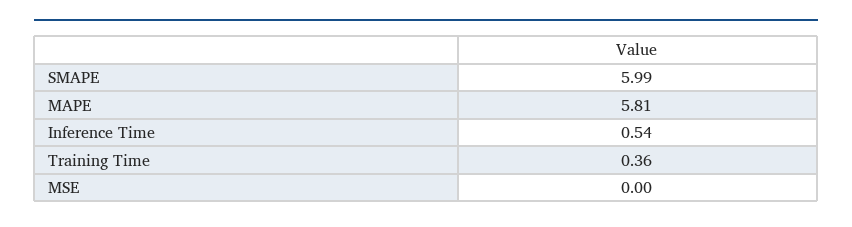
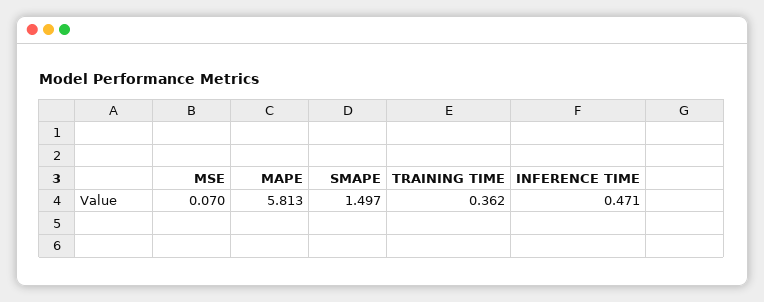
SMAPE: 5.99 -> 1.497
Inference Time: 0.54 -> 0.471
MSE: 0 -> 0.07

